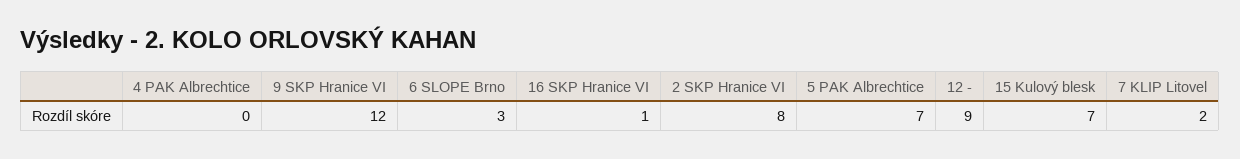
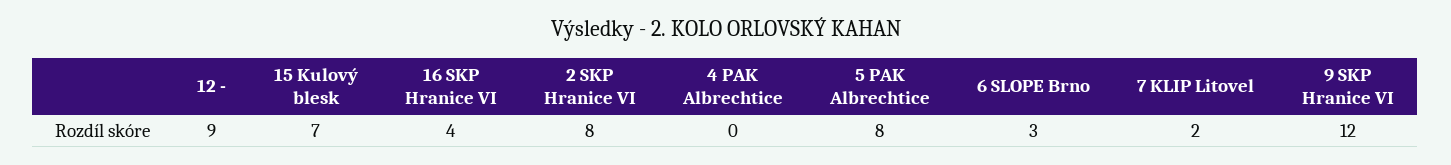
16 SKP Hranice VI: 1 -> 4
5 PAK Albrechtice: 7 -> 8

